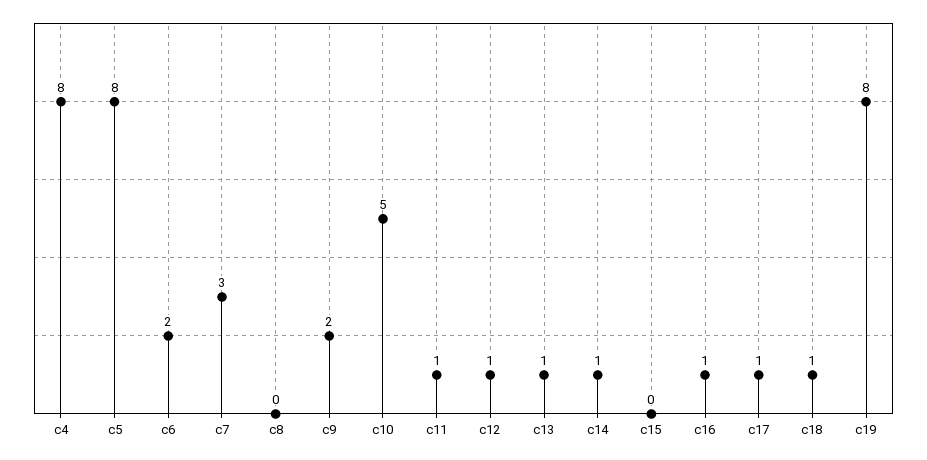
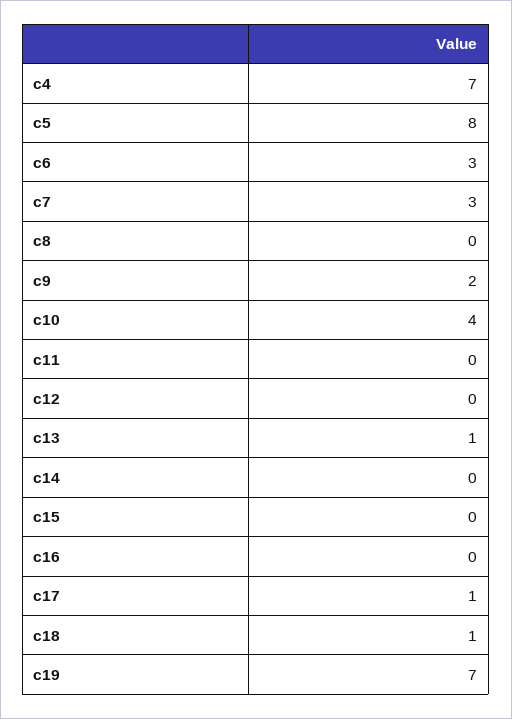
c4: 8 -> 7
c6: 2 -> 3
c10: 5 -> 4
c11: 1 -> 0
c12: 1 -> 0
c14: 1 -> 0
c16: 1 -> 0
c19: 8 -> 7

